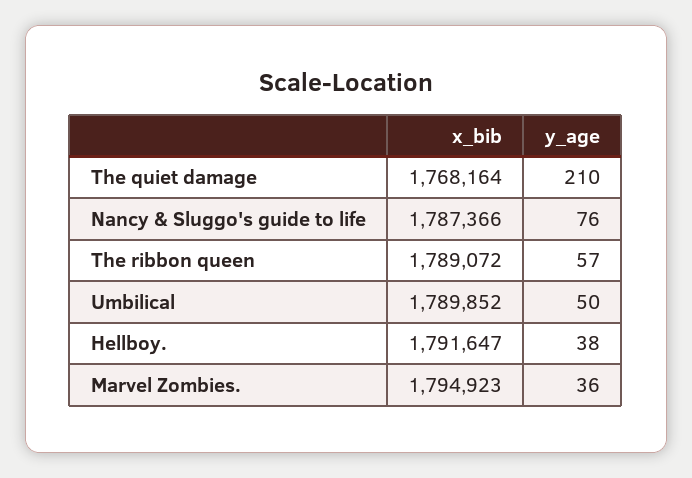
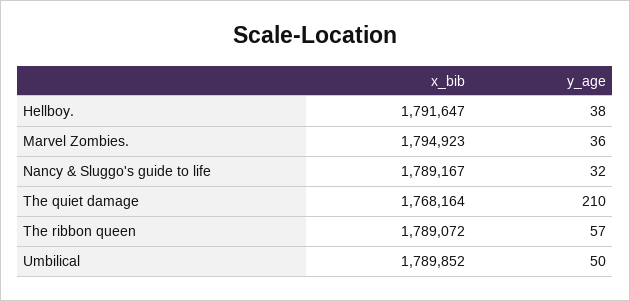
x_bib, Nancy & Sluggo's guide to life: 1787366 -> 1789167
y_age, Nancy & Sluggo's guide to life: 76 -> 32

